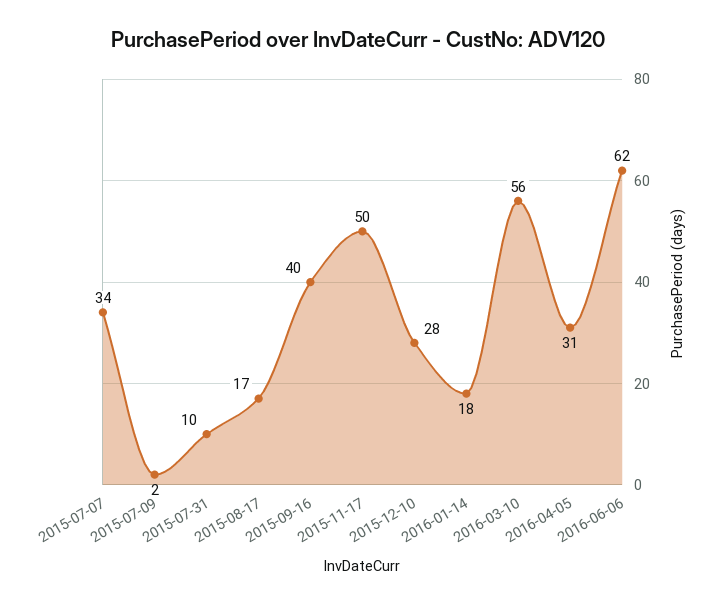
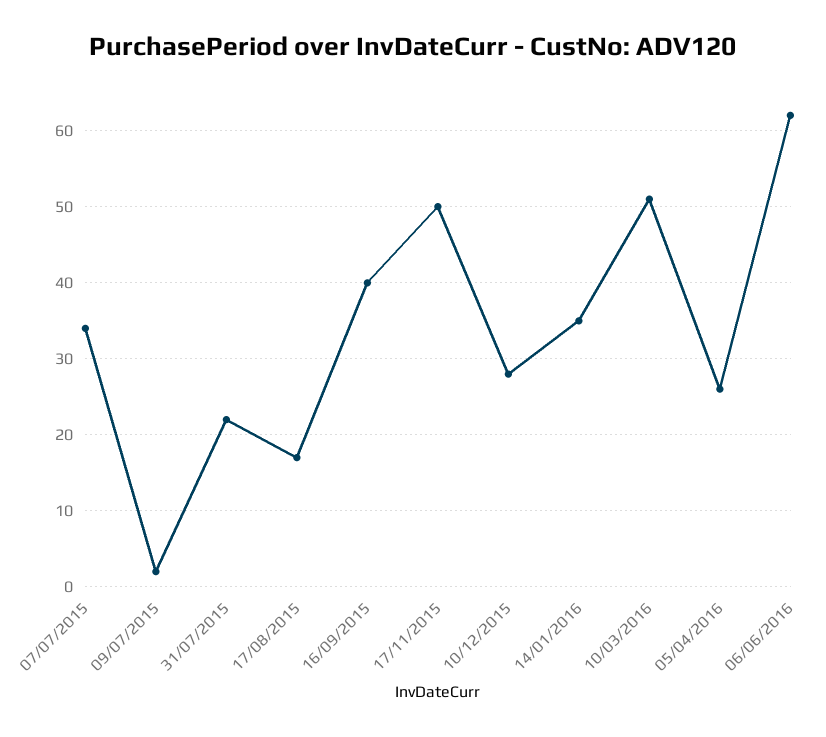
2015-07-31: 10 -> 22
2016-01-14: 18 -> 35
2016-03-10: 56 -> 51
2016-04-05: 31 -> 26

